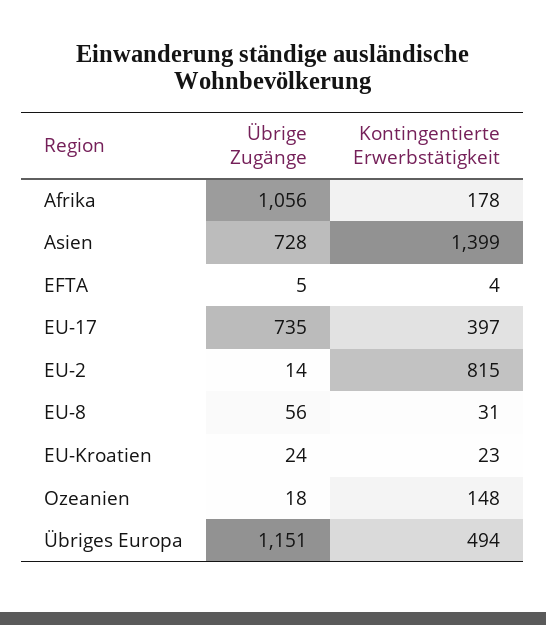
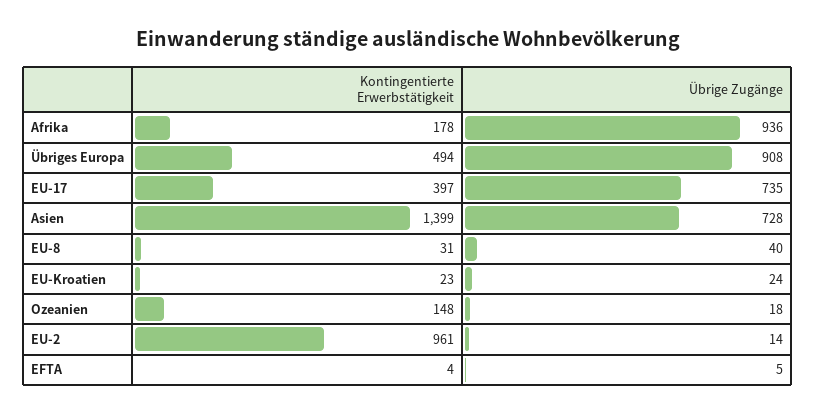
Übrige Zugänge, Afrika: 1056 -> 936
Kontingentierte Erwerbstätigkeit, EU-2: 815 -> 961
Übrige Zugänge, EU-8: 56 -> 40
Übrige Zugänge, Übriges Europa: 1151 -> 908

